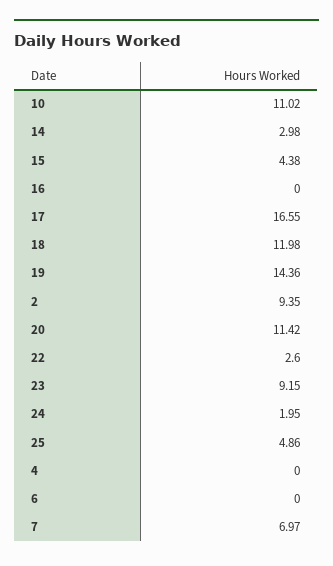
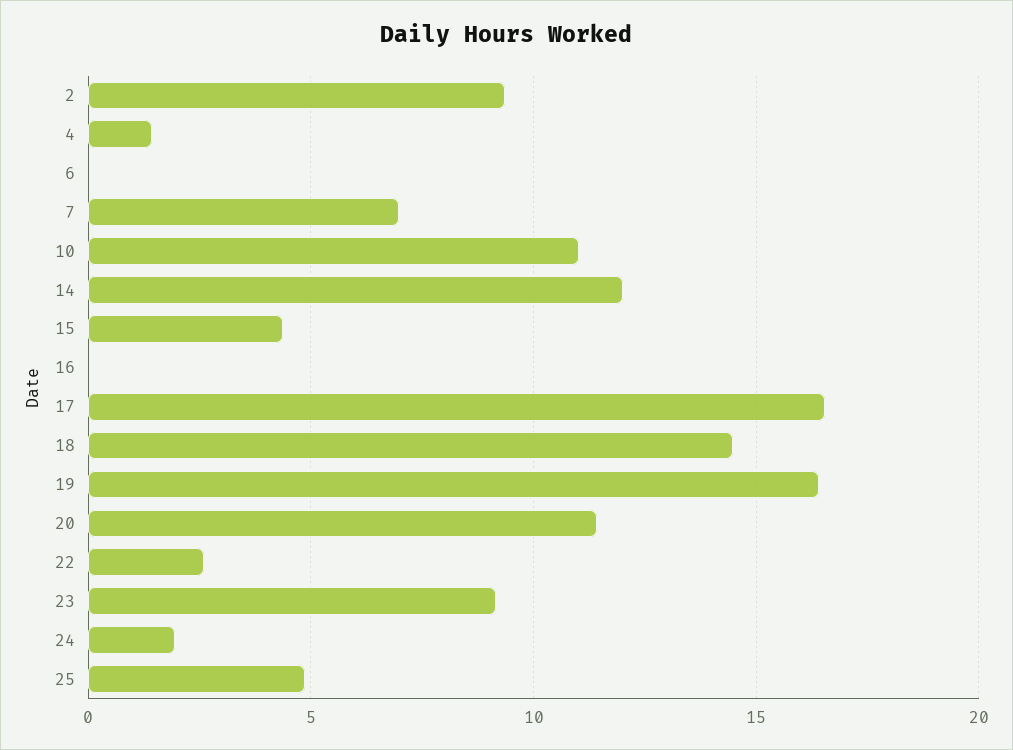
14: 2.98 -> 12
18: 11.98 -> 14.5
19: 14.36 -> 16.5
4: 0 -> 1.5

